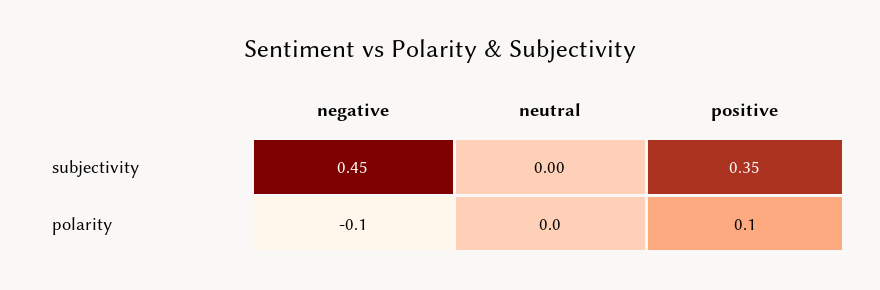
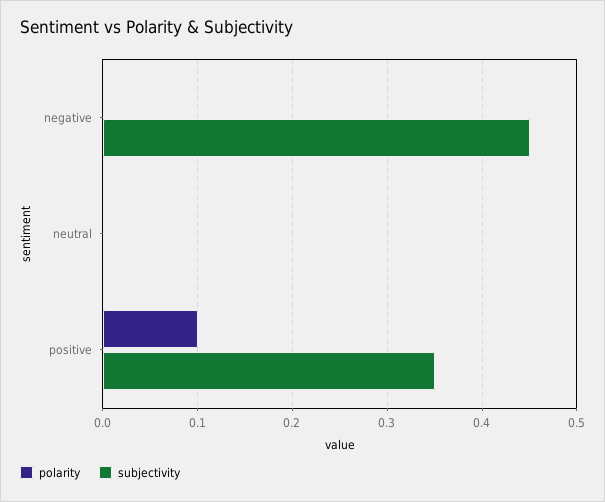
polarity, negative: -0.1 -> 0

